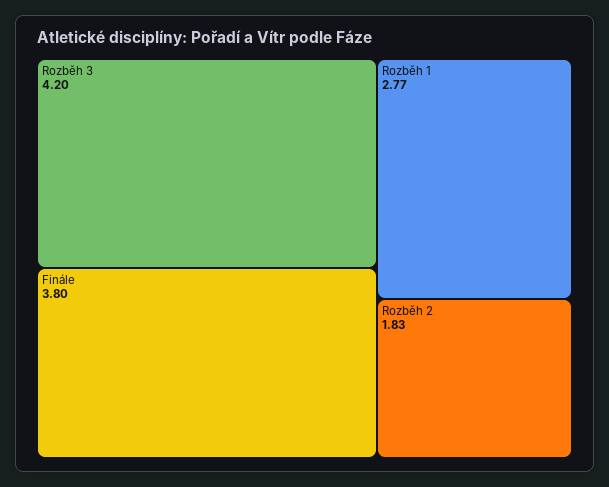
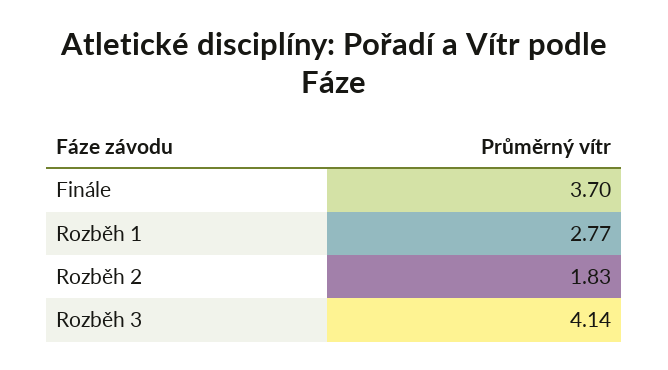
Rozběh 3: 4.2 -> 4.14
Finále: 3.8 -> 3.7

